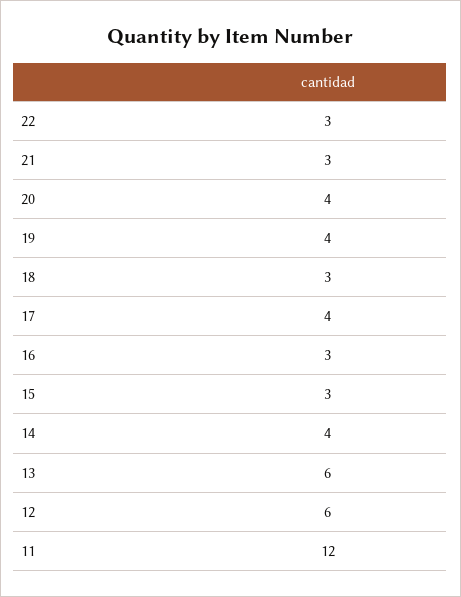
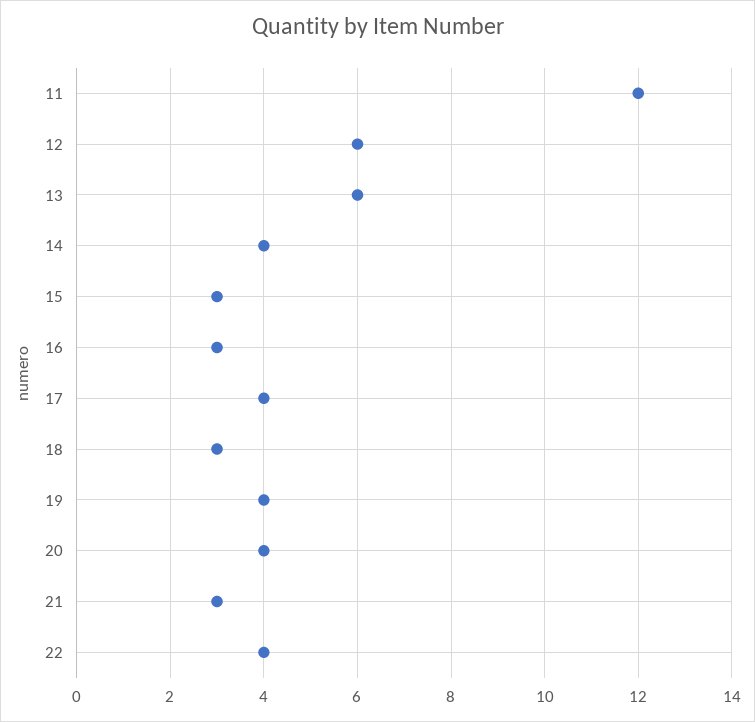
22: 3 -> 4

